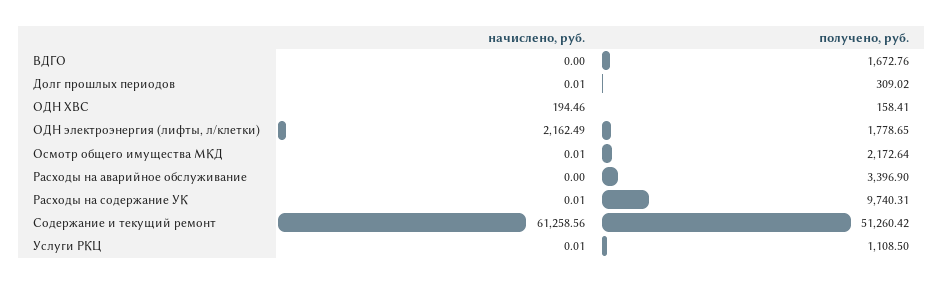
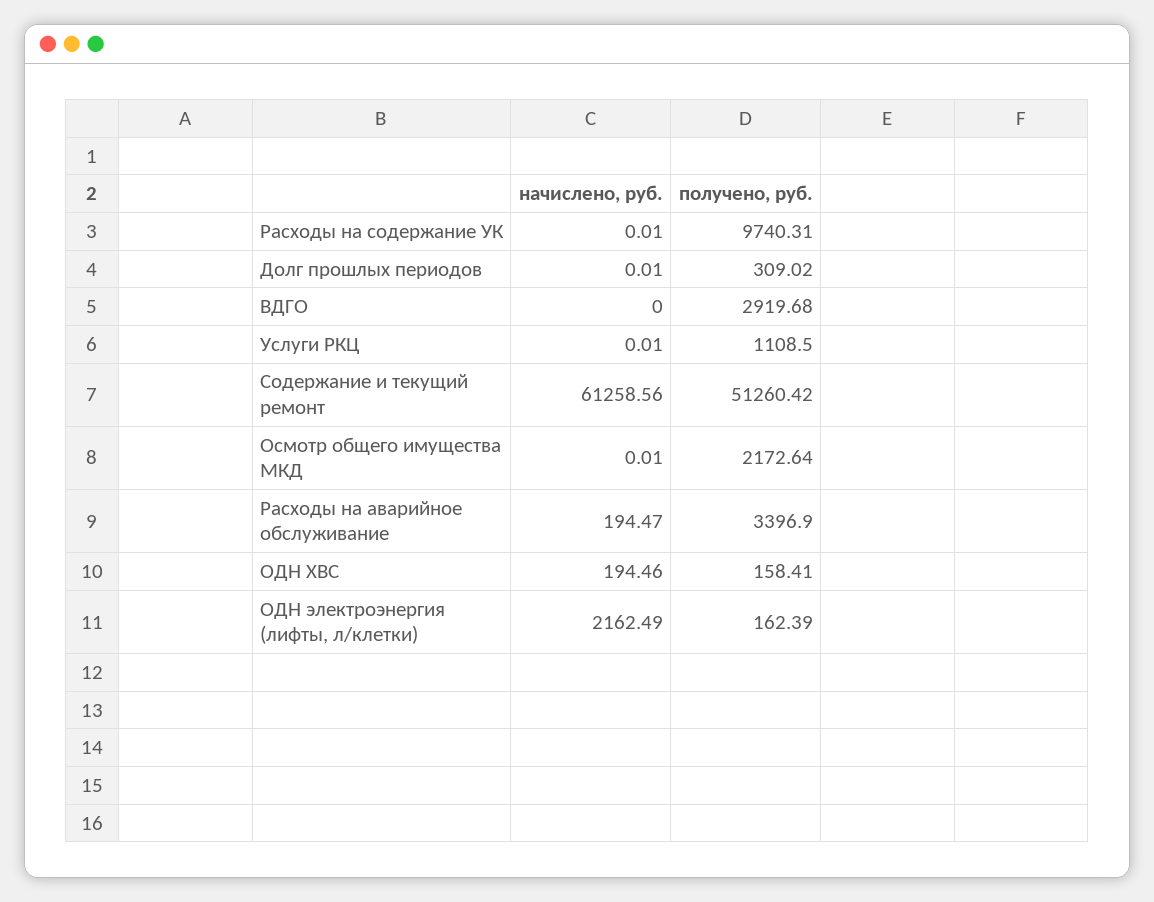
получено, руб., ВДГО: 1672.76 -> 2919.68
получено, руб., ОДН электроэнергия (лифты, л/клетки): 1778.65 -> 162.39
начислено, руб., Расходы на аварийное обслуживание: 0 -> 194.47

